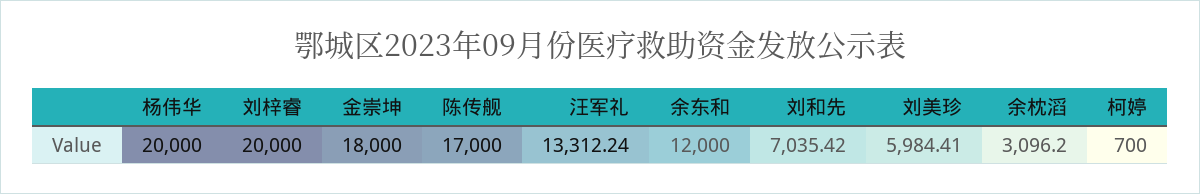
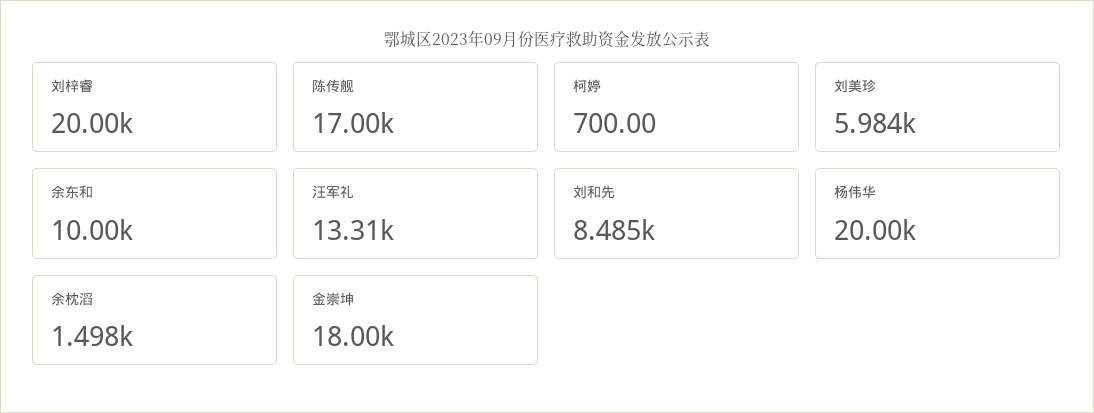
余东和: 12000 -> 10000
刘和先: 7035.42 -> 8485
余枕滔: 3096.2 -> 1498

